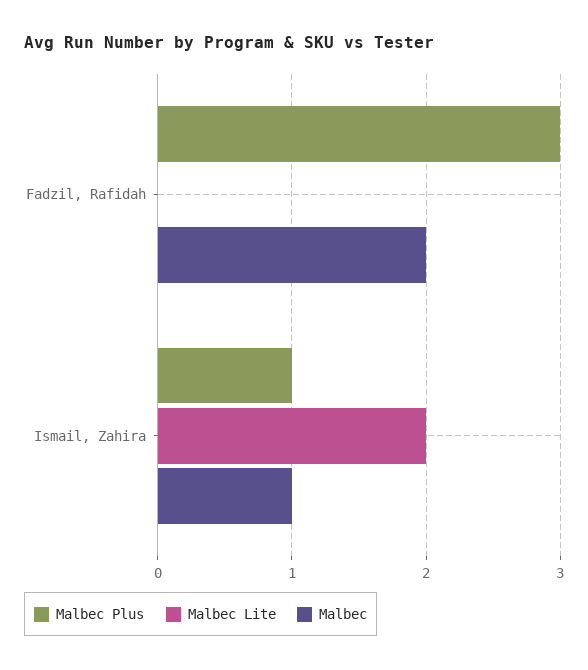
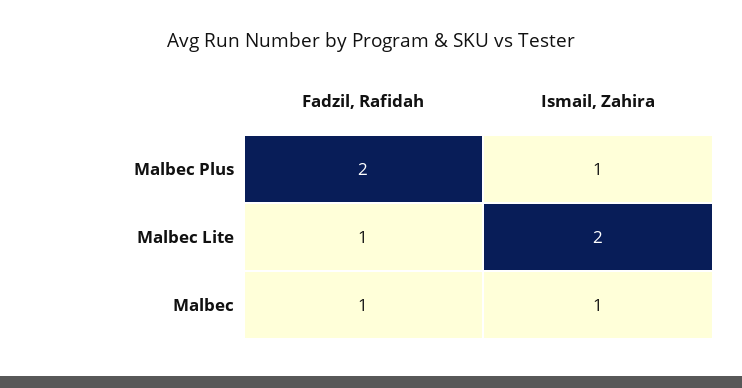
Malbec Plus, Fadzil, Rafidah: 3 -> 2
Malbec Lite, Fadzil, Rafidah: 0 -> 1
Malbec, Fadzil, Rafidah: 2 -> 1

